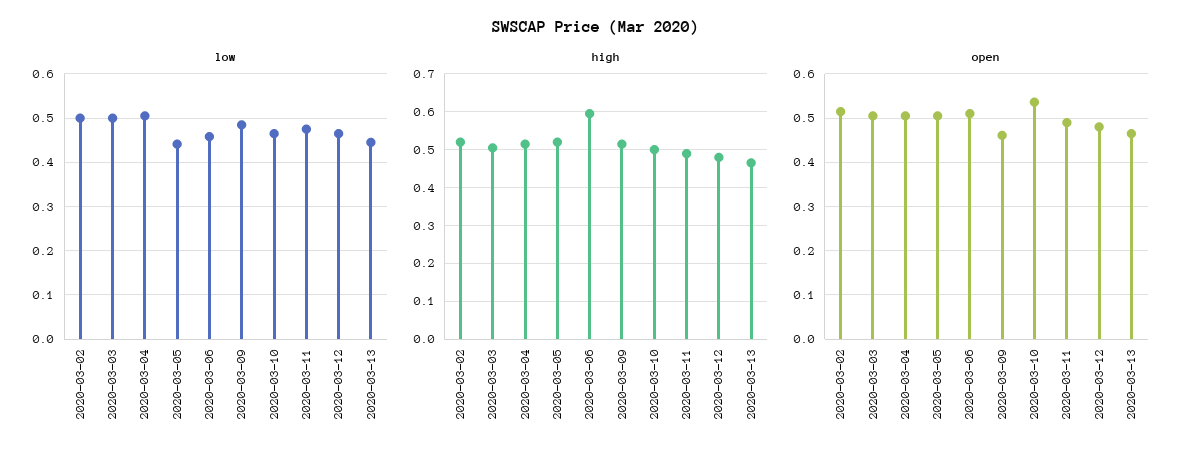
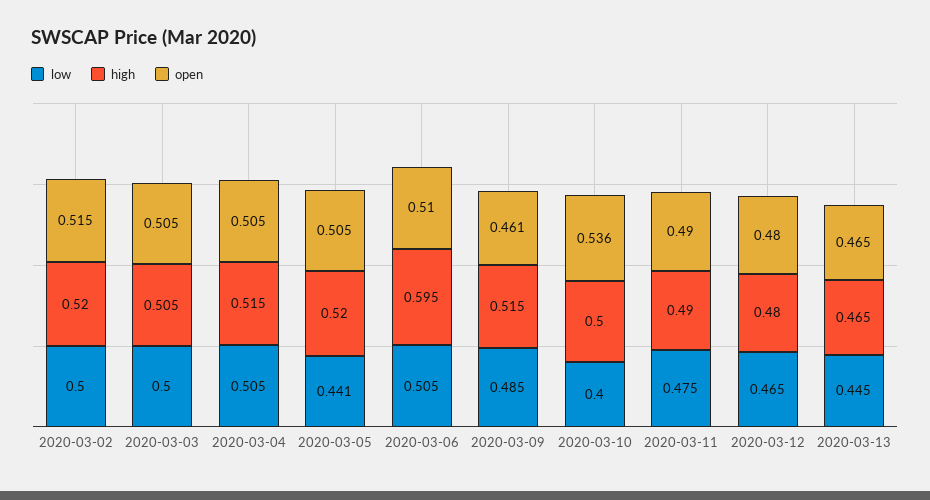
low, 2020-03-06: 0.46 -> 0.505
low, 2020-03-10: 0.46 -> 0.4

